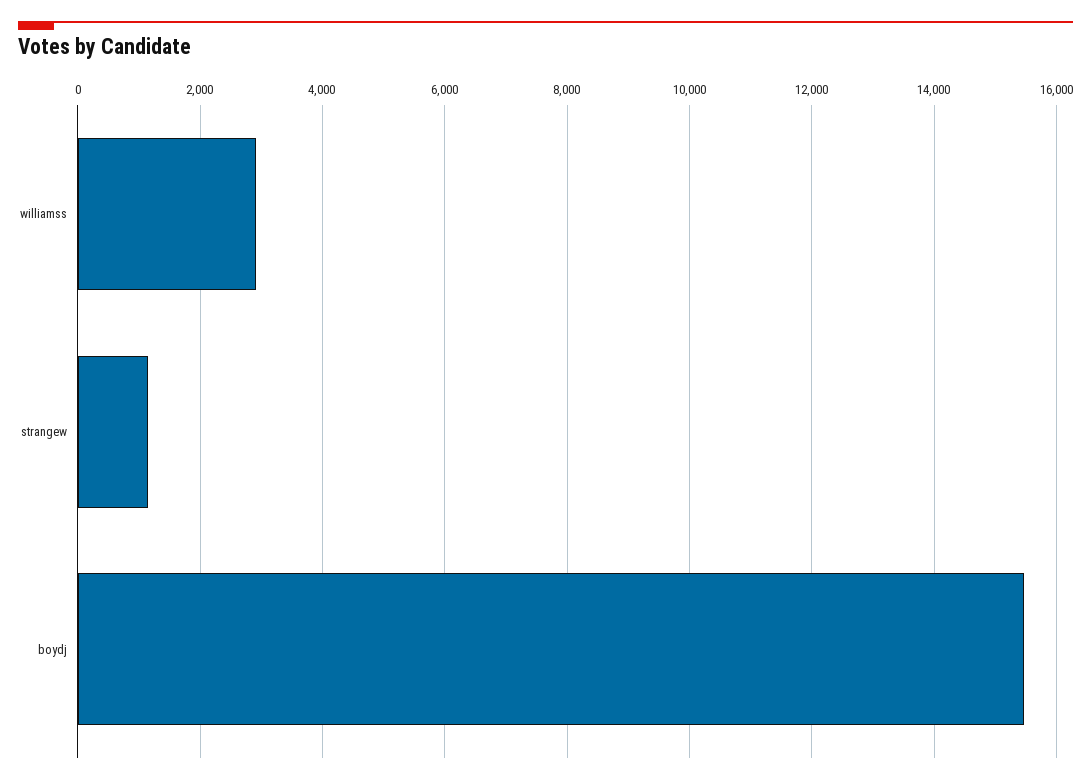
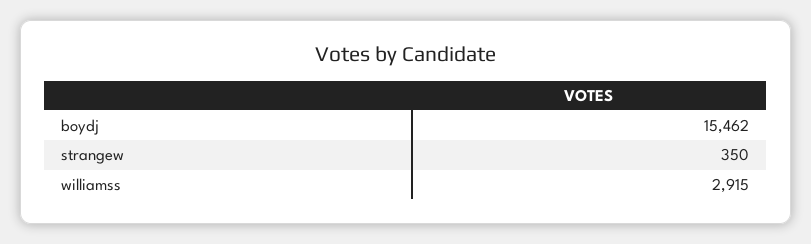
strangew: 1200 -> 350

